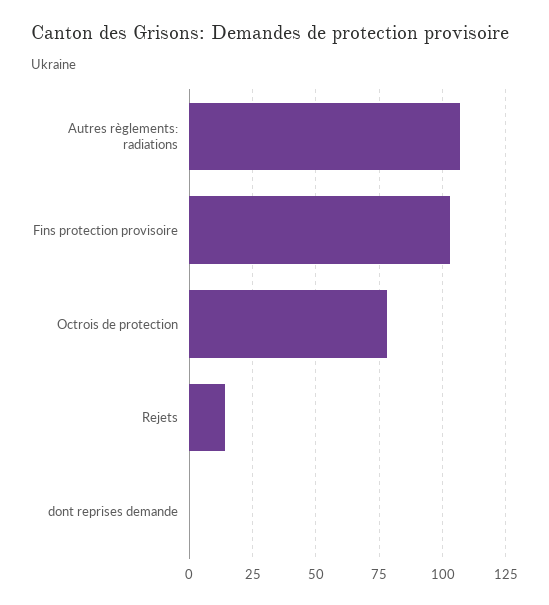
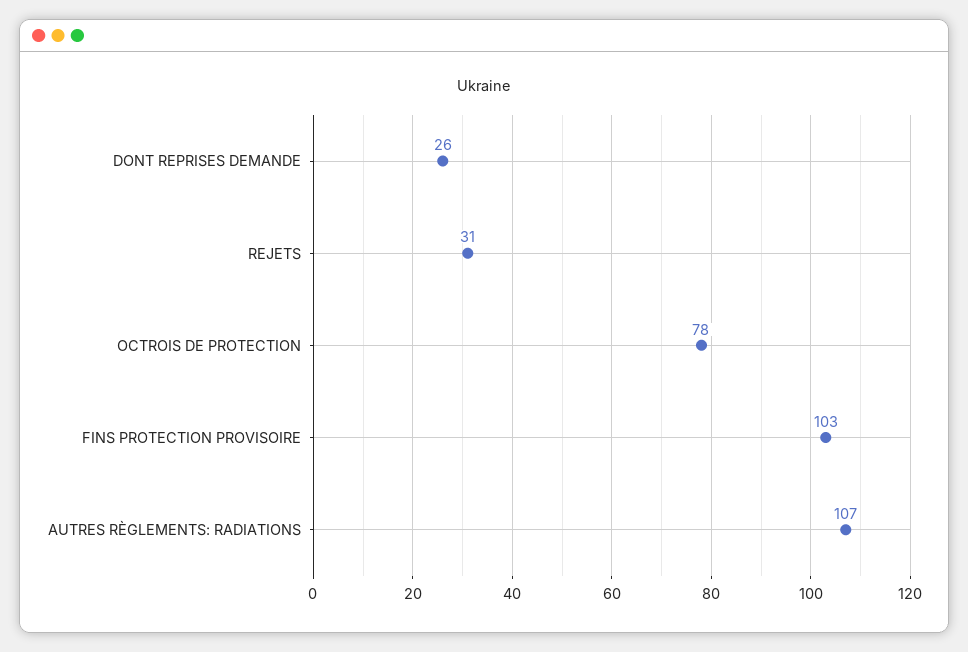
Rejets: 15 -> 31
dont reprises demande: 0 -> 26

